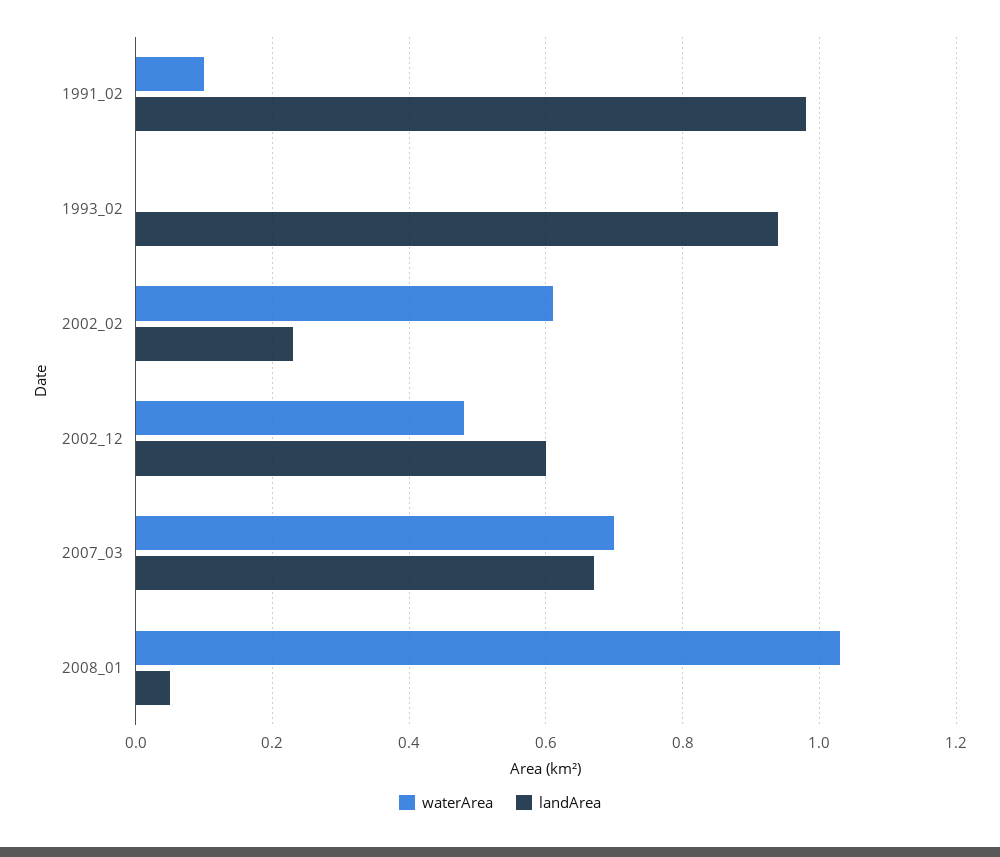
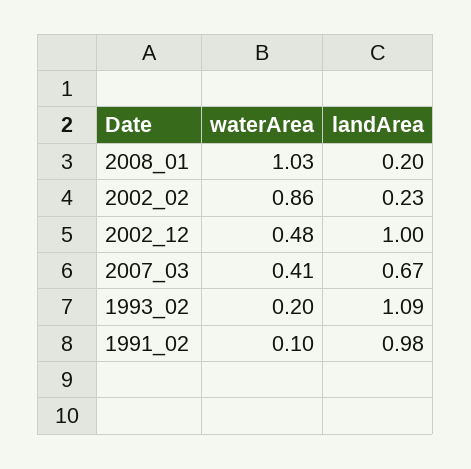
waterArea, 1993_02: 0 -> 0.2
landArea, 1993_02: 0.95 -> 1.09
waterArea, 2002_02: 0.6 -> 0.86
landArea, 2002_12: 0.6 -> 1
waterArea, 2007_03: 0.7 -> 0.41
landArea, 2008_01: 0.05 -> 0.2

